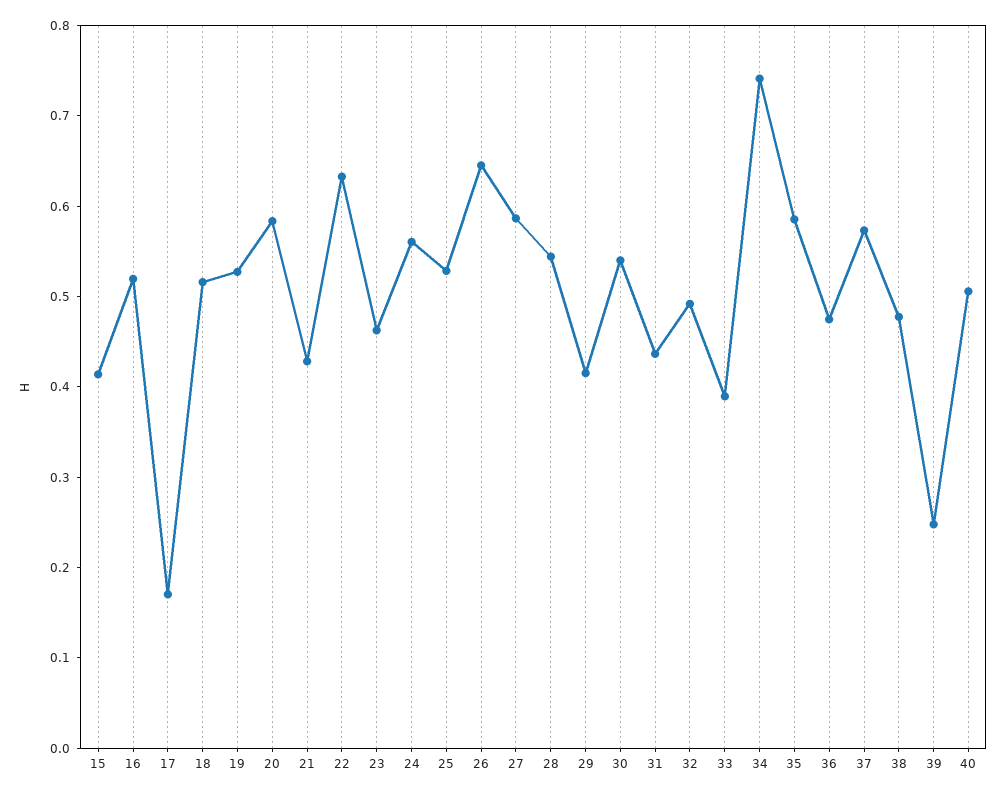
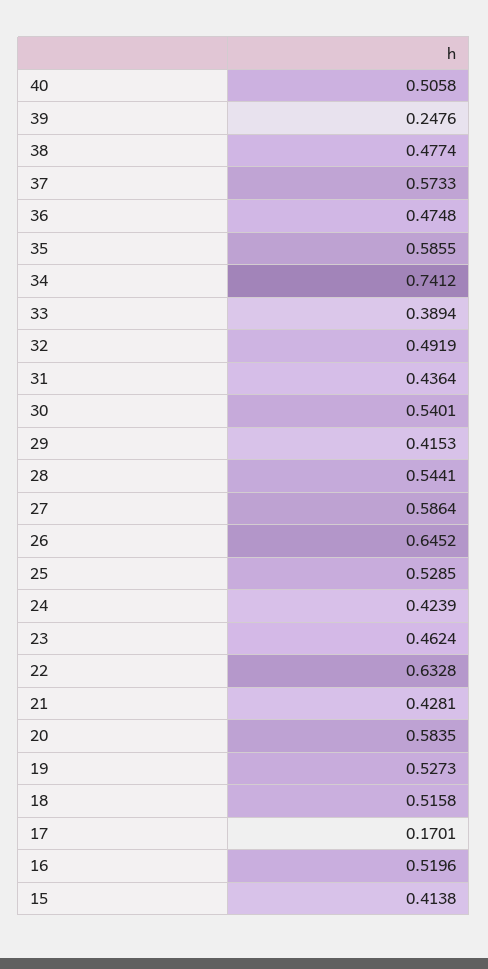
24: 0.56 -> 0.4239

